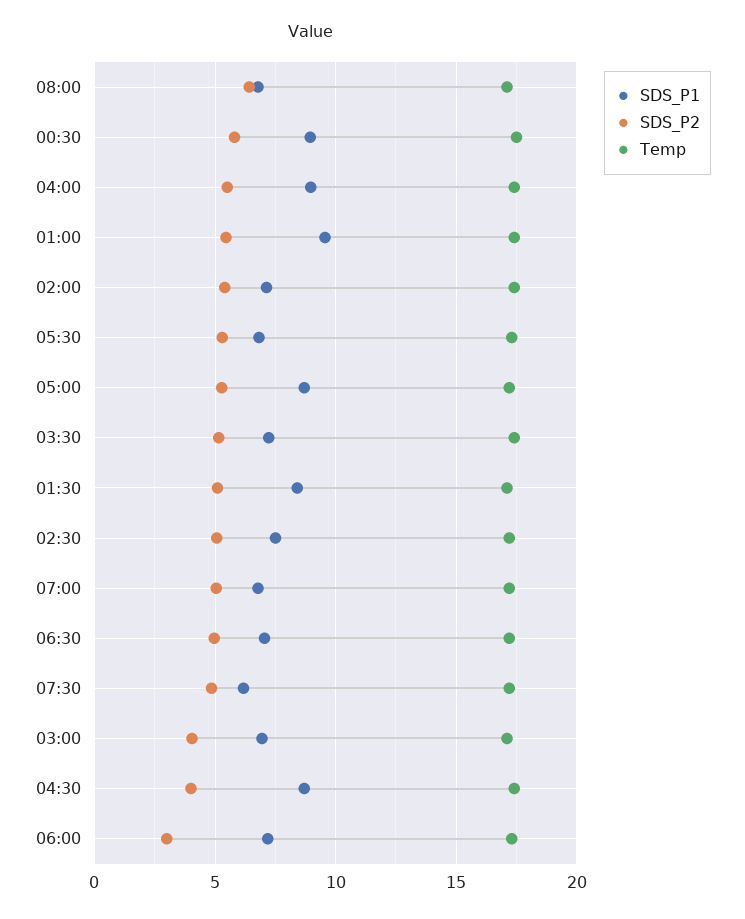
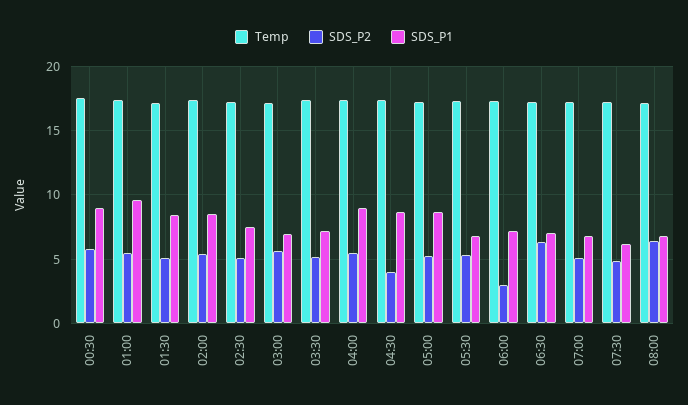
SDS_P1, 02:00: 7 -> 8.5
SDS_P2, 06:30: 5 -> 6.5
SDS_P2, 03:00: 4 -> 5.5

